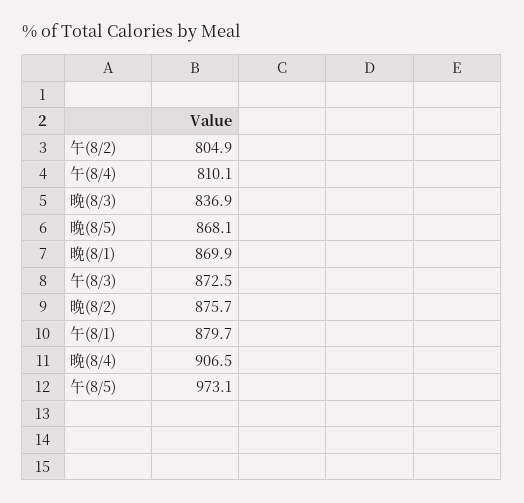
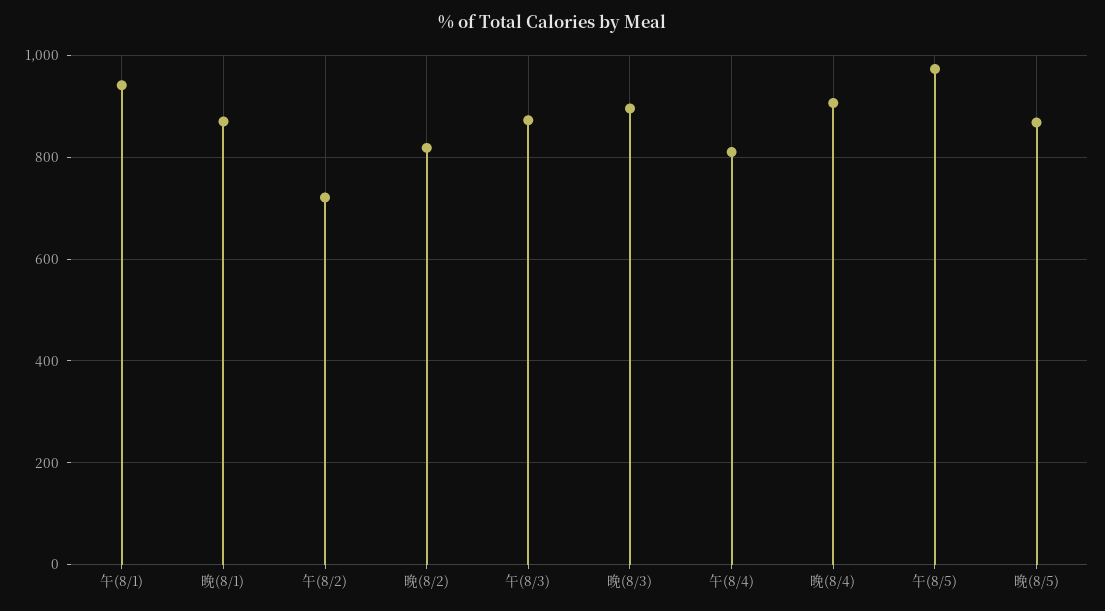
午(8/2): 804.9 -> 720
晚(8/3): 836.9 -> 900
晚(8/2): 875.7 -> 820
午(8/1): 879.7 -> 940

